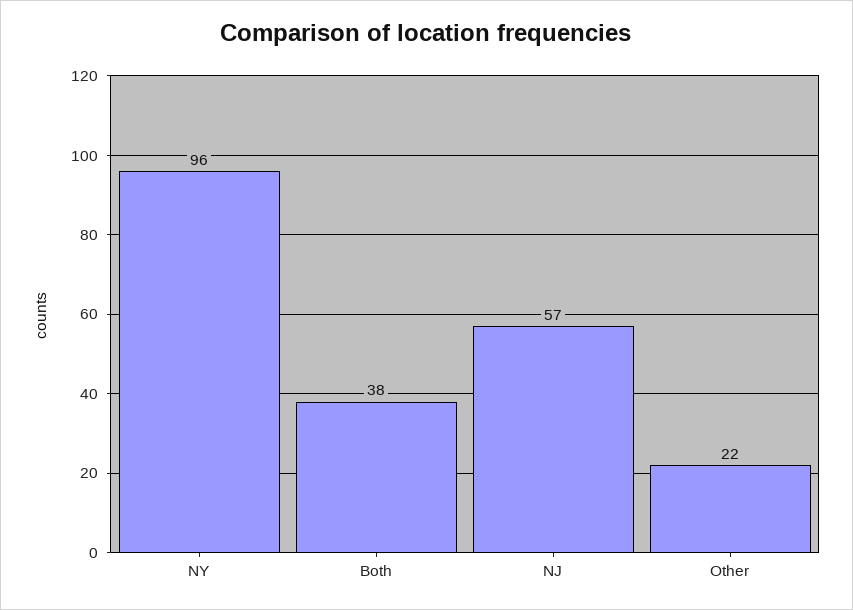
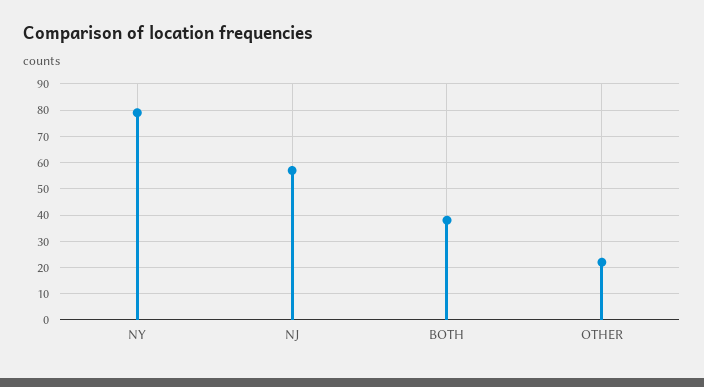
NY: 96 -> 80

